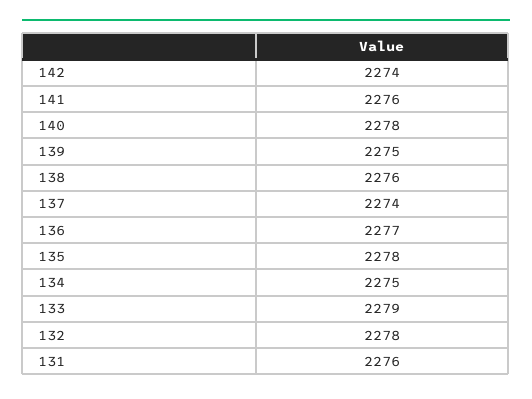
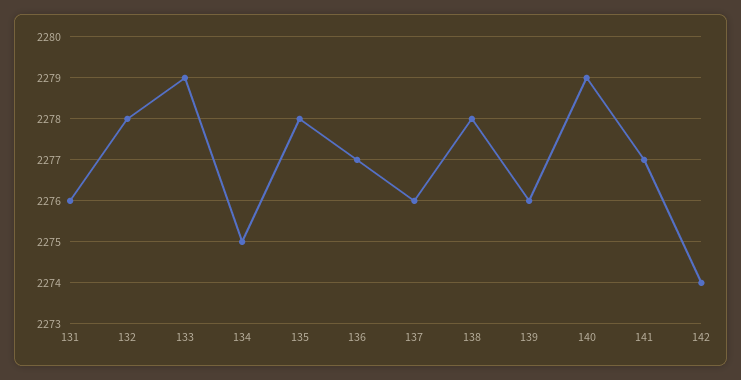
141: 2276 -> 2277
140: 2278 -> 2279
139: 2275 -> 2276
138: 2276 -> 2278
137: 2274 -> 2276

